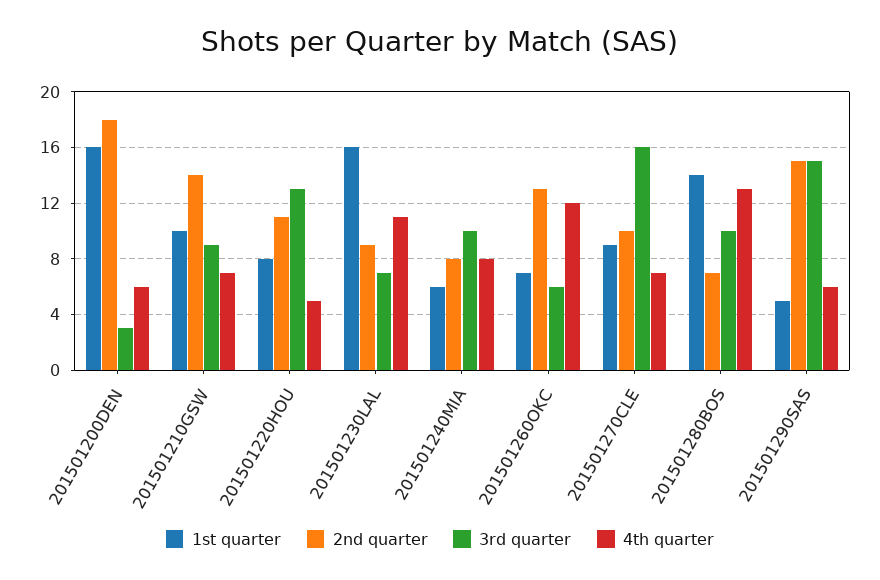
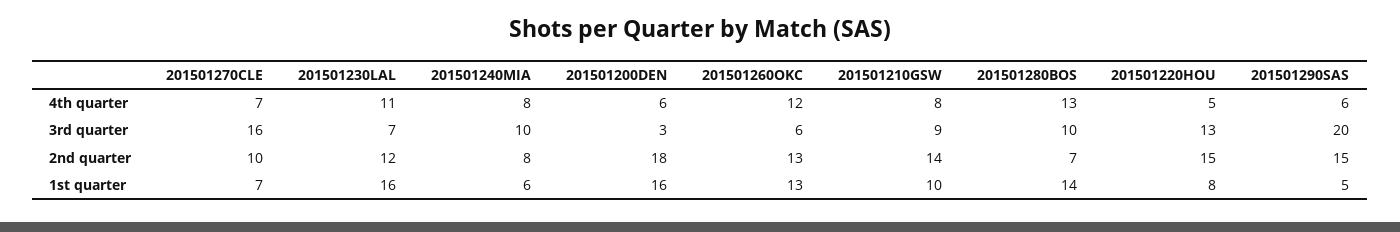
4th quarter, 201501210GSW: 7 -> 8
2nd quarter, 201501220HOU: 11 -> 15
2nd quarter, 201501230LAL: 9 -> 12
1st quarter, 201501260OKC: 7 -> 13
1st quarter, 201501270CLE: 9 -> 7
3rd quarter, 201501290SAS: 15 -> 20

